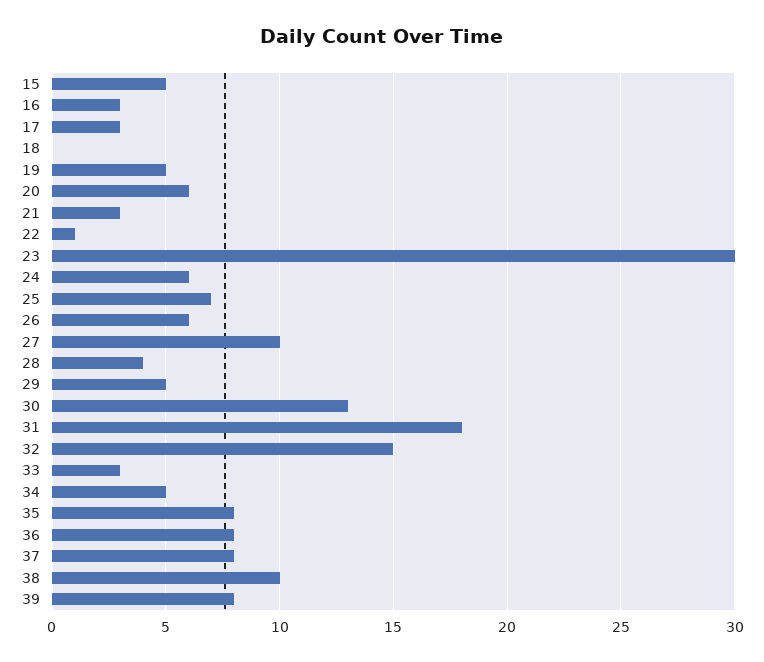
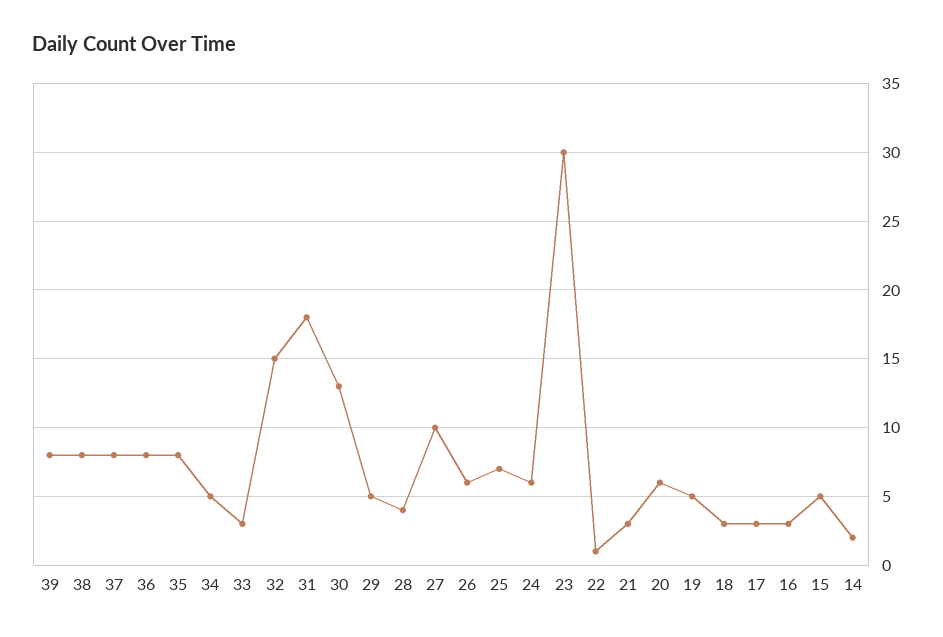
18: 0 -> 3
38: 10 -> 8
14: none -> 2

